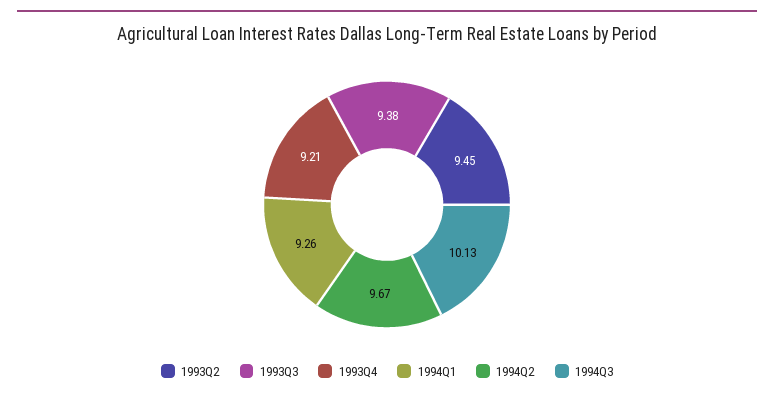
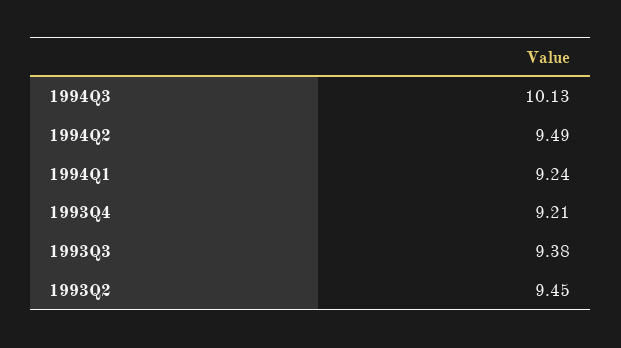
1994Q1: 9.26 -> 9.24
1994Q2: 9.67 -> 9.49

